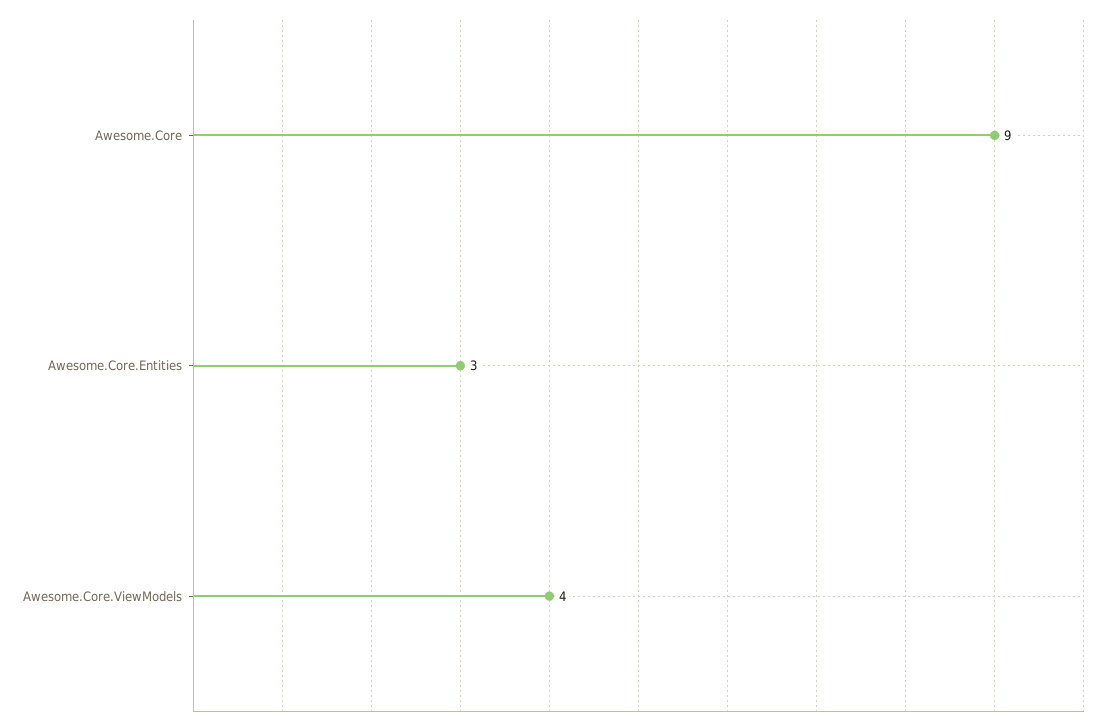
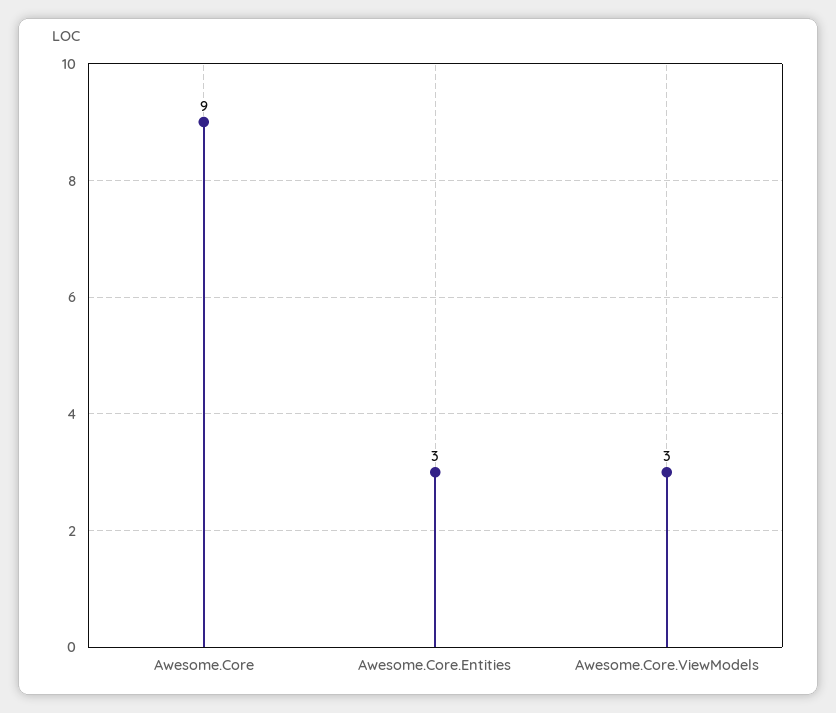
Awesome.Core.ViewModels: 4 -> 3

